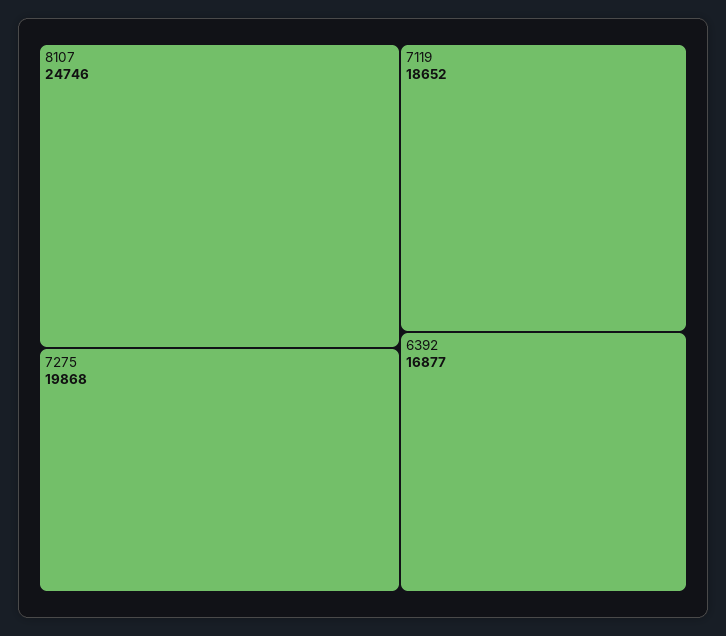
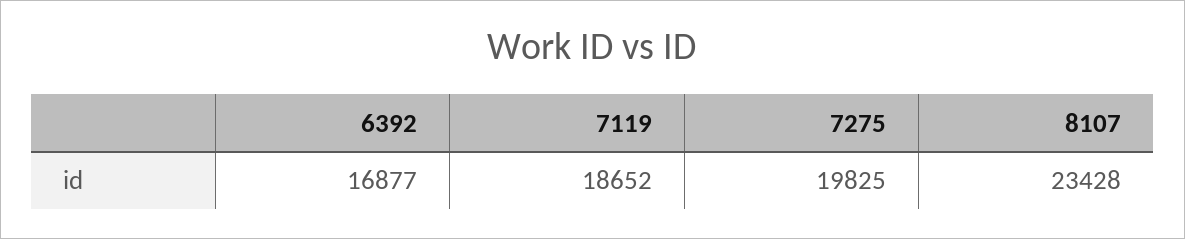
8107: 24746 -> 23428
7275: 19868 -> 19825

